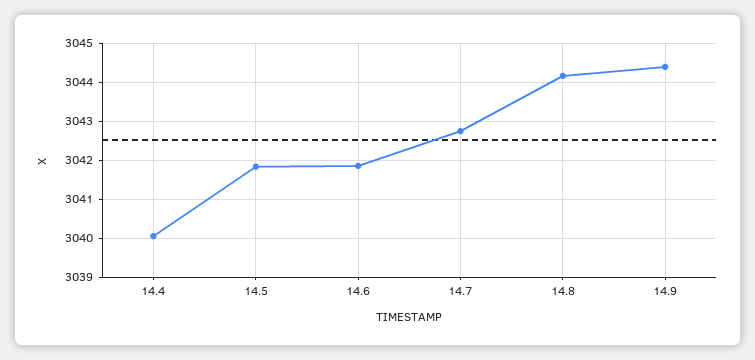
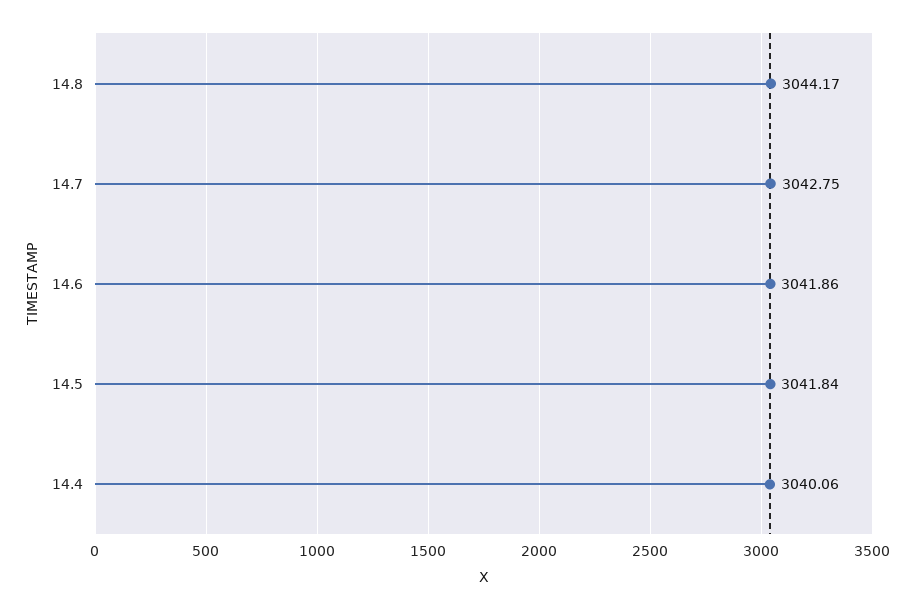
14.9: 3044.4 -> none

